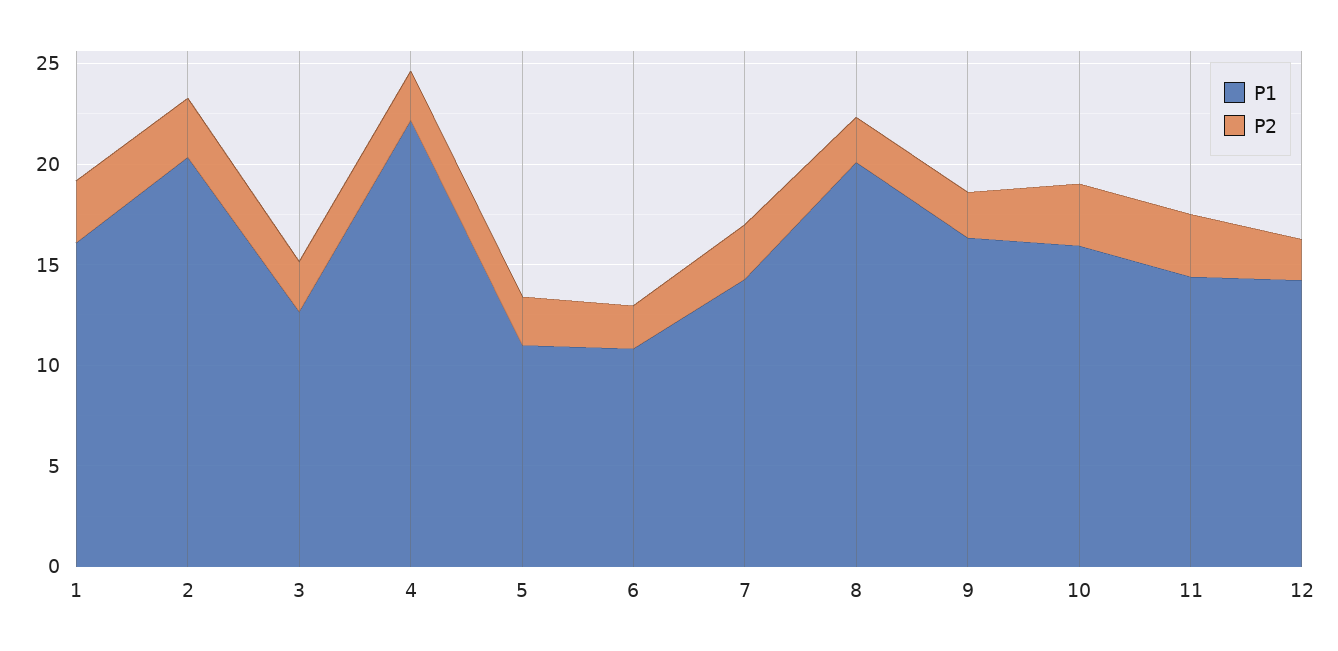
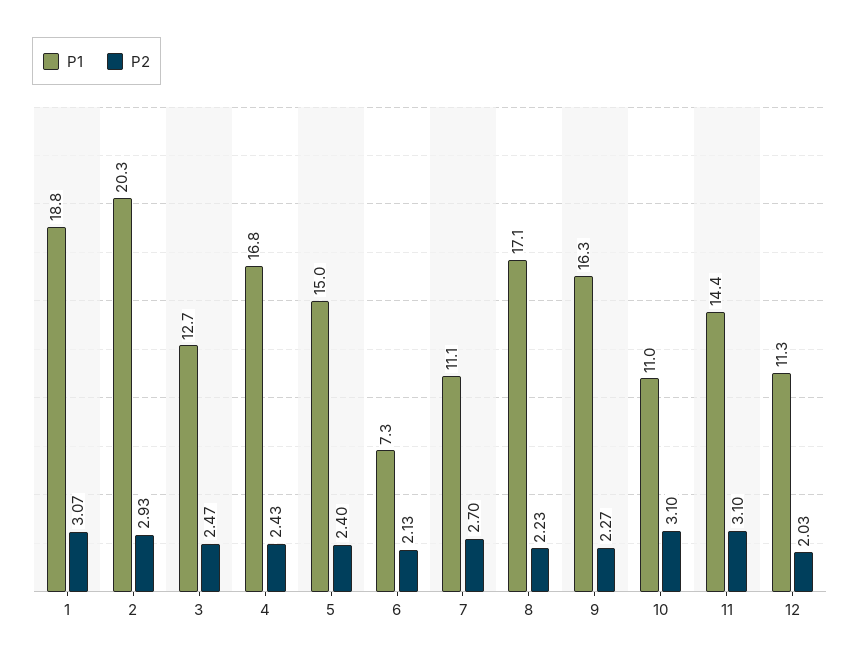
P1, 1: 16 -> 18.8
P1, 4: 22 -> 16.8
P1, 5: 11 -> 15
P1, 6: 11 -> 7.3
P1, 7: 14 -> 11.1
P1, 8: 20 -> 17.1
P1, 10: 16 -> 11
P1, 12: 14 -> 11.3

